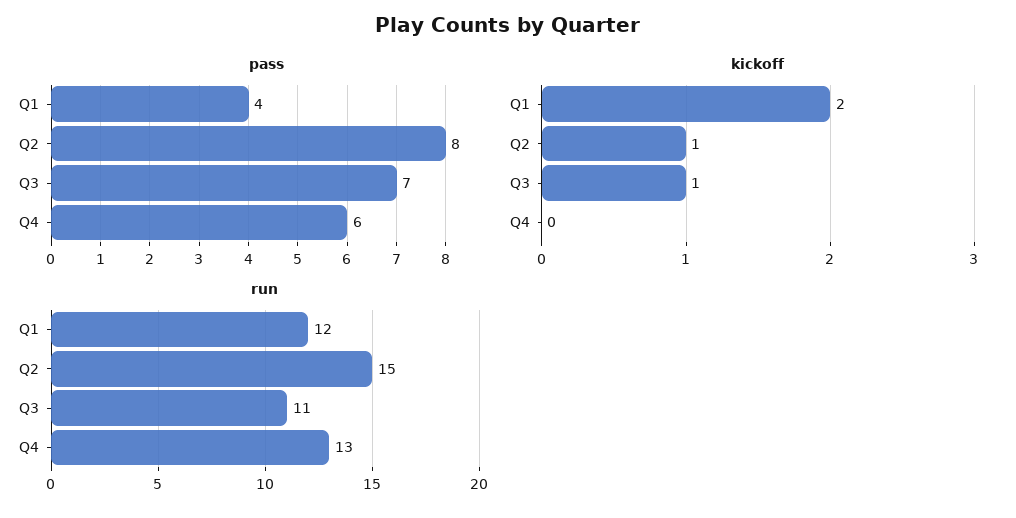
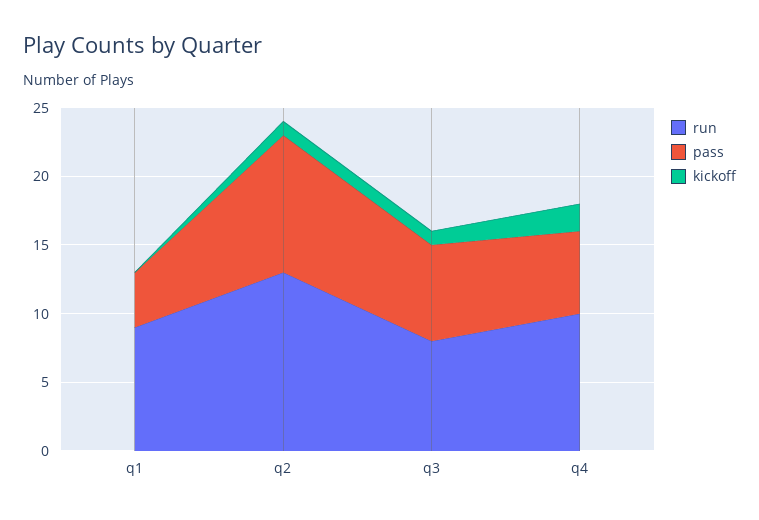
pass, Q2: 8 -> 10
kickoff, Q1: 2 -> 0
kickoff, Q4: 0 -> 2
run, Q1: 12 -> 9
run, Q2: 15 -> 13
run, Q3: 11 -> 8
run, Q4: 13 -> 10

